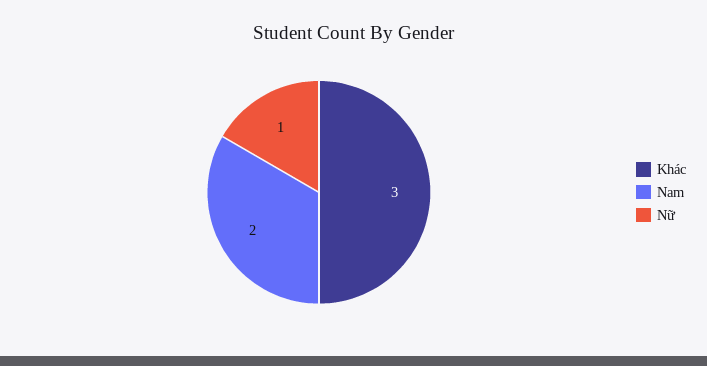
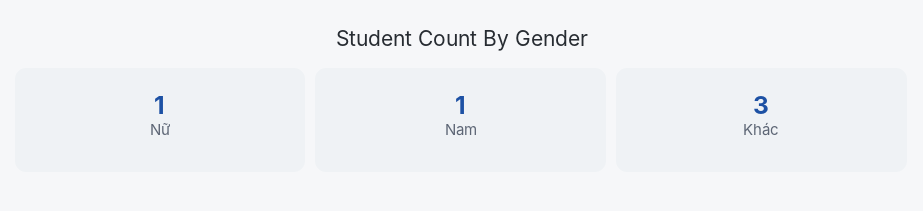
Nam: 2 -> 1

